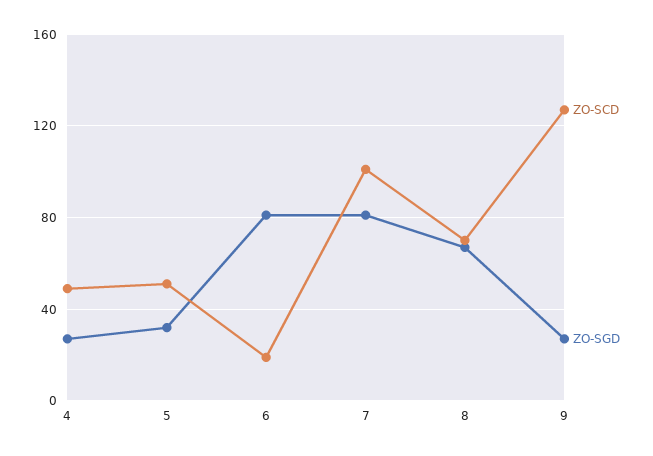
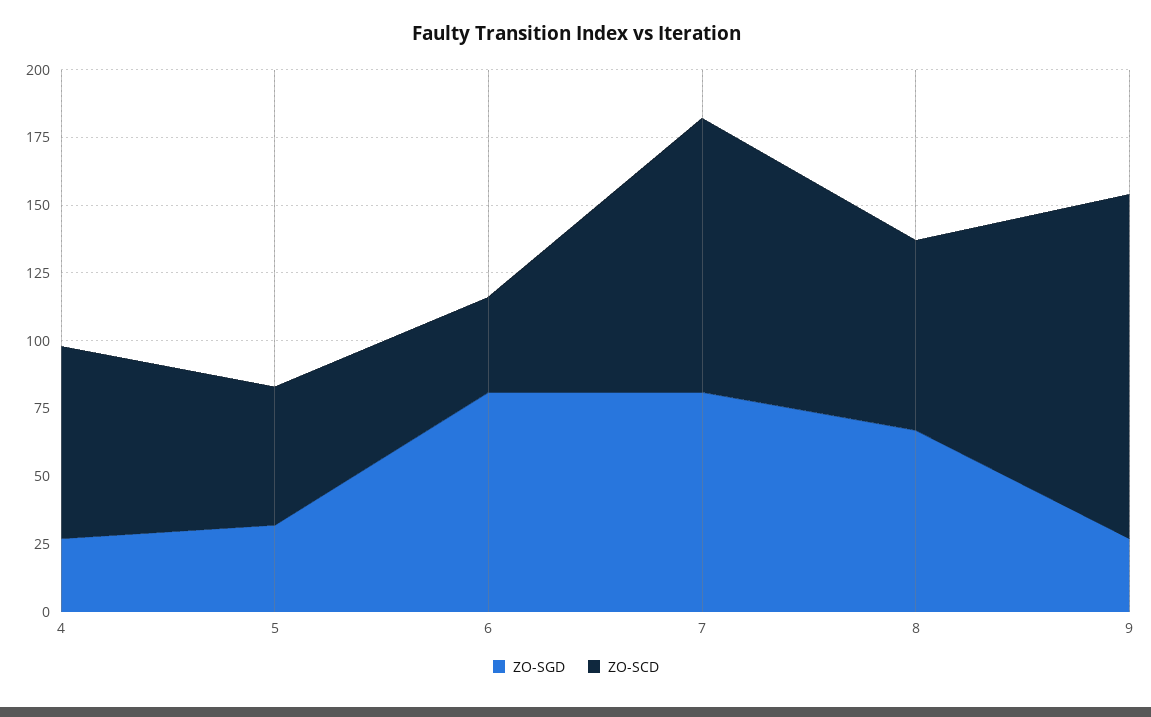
ZO-SCD, 4: 50 -> 70
ZO-SCD, 6: 20 -> 35

